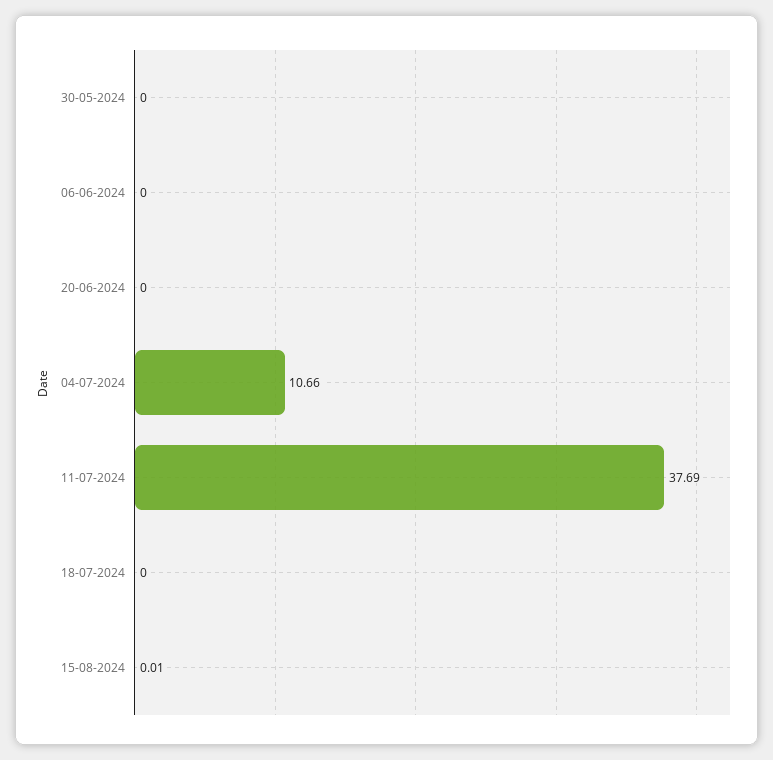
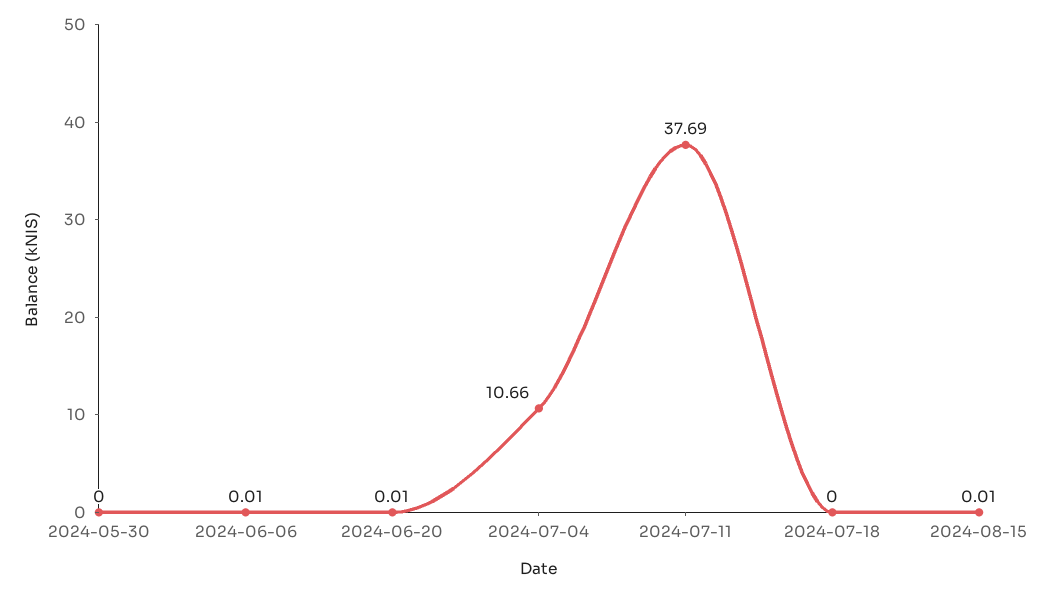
06-06-2024: 0 -> 0.01
20-06-2024: 0 -> 0.01

